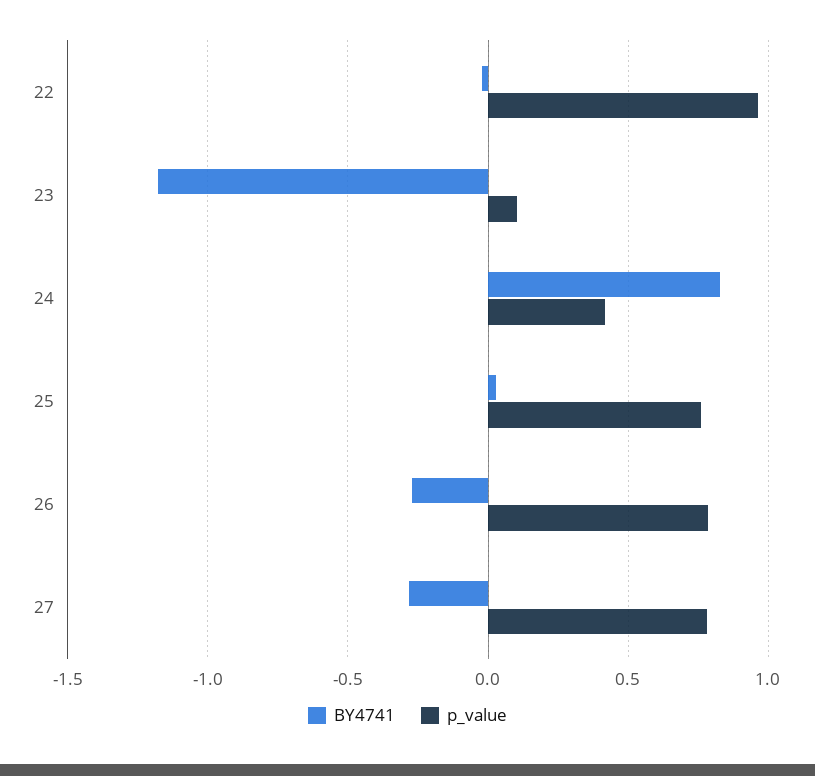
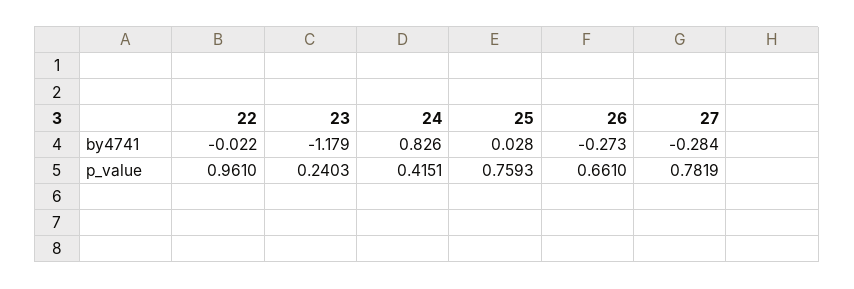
p_value, 23: 0.1 -> 0.2403
p_value, 26: 0.8 -> 0.661

